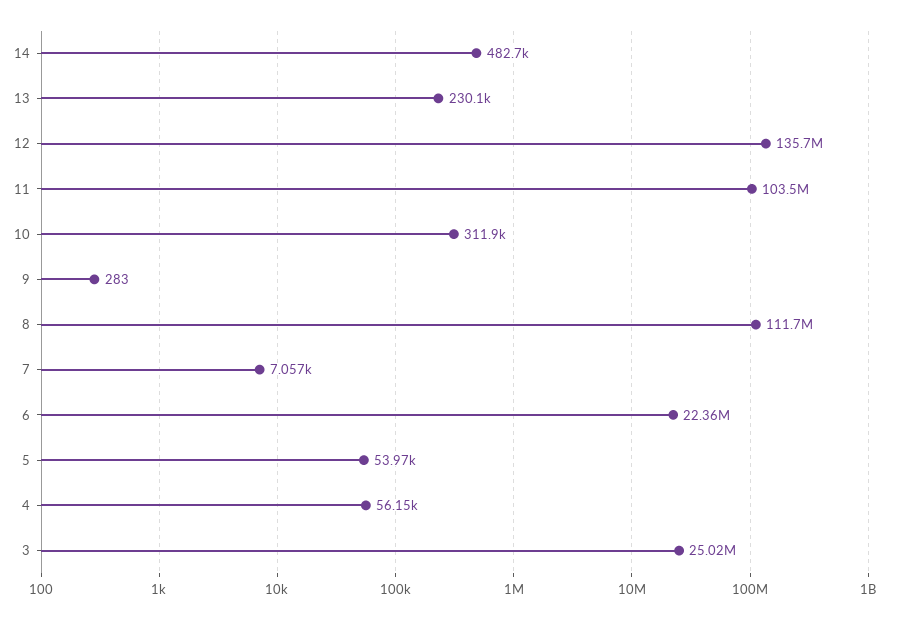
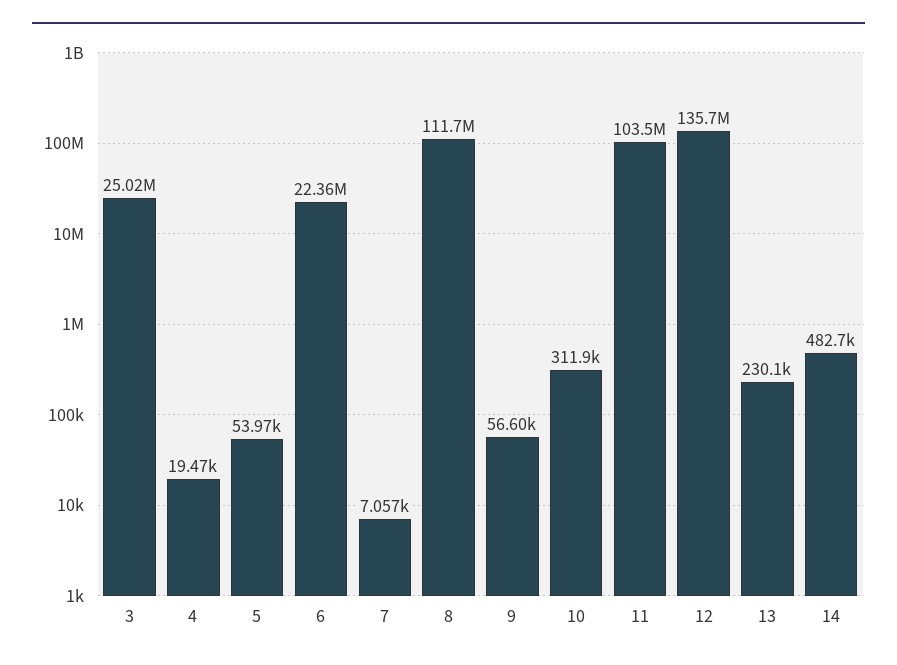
9: 283 -> 56600
4: 56150 -> 19470

